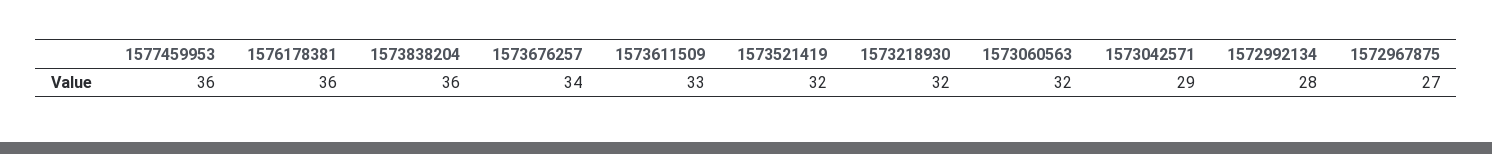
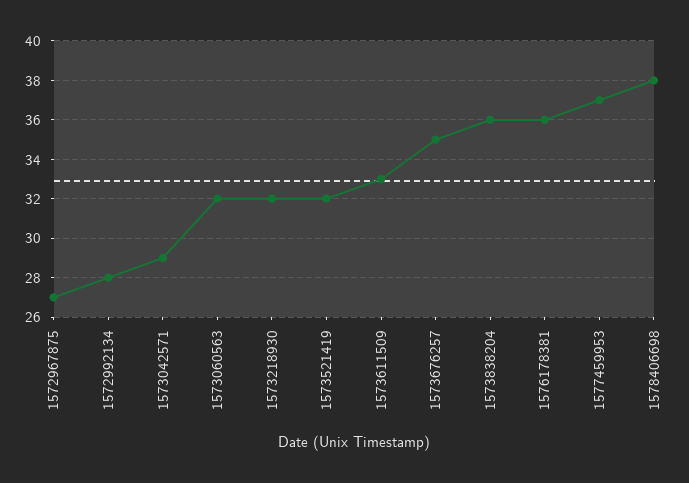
1577459953: 36 -> 37
1573676257: 34 -> 35
1578406698: none -> 38

